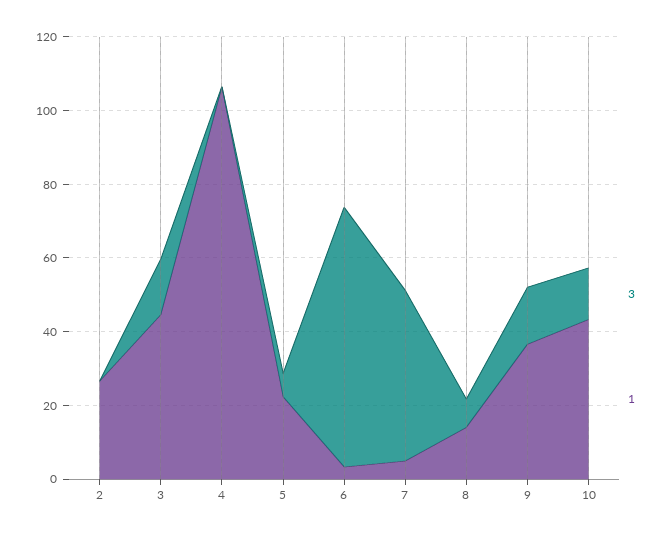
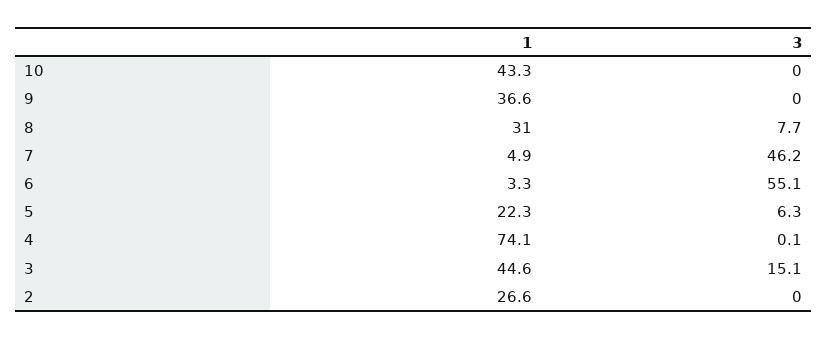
1, 4: 105 -> 74.1
3, 6: 70 -> 55.1
1, 8: 15 -> 31
3, 9: 15 -> 0
3, 10: 15 -> 0

